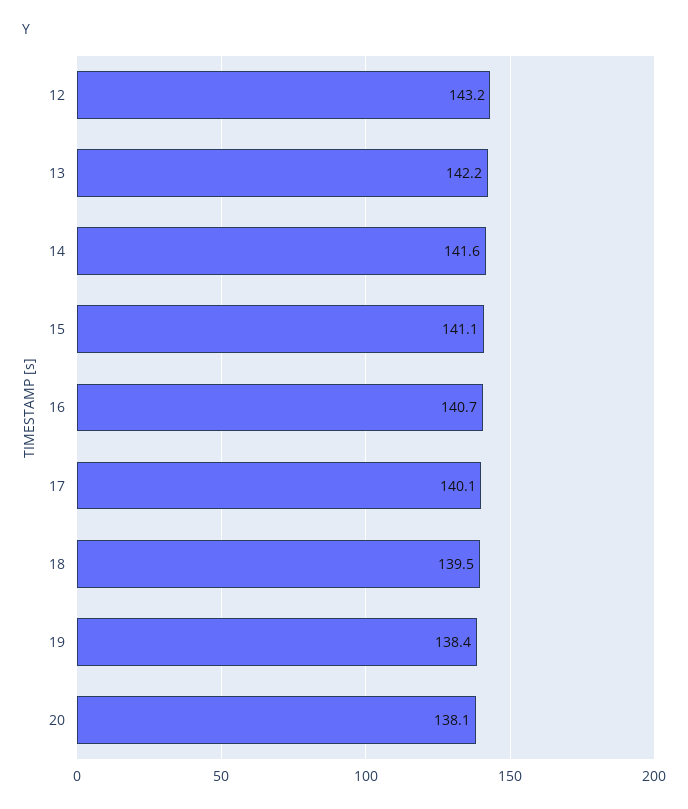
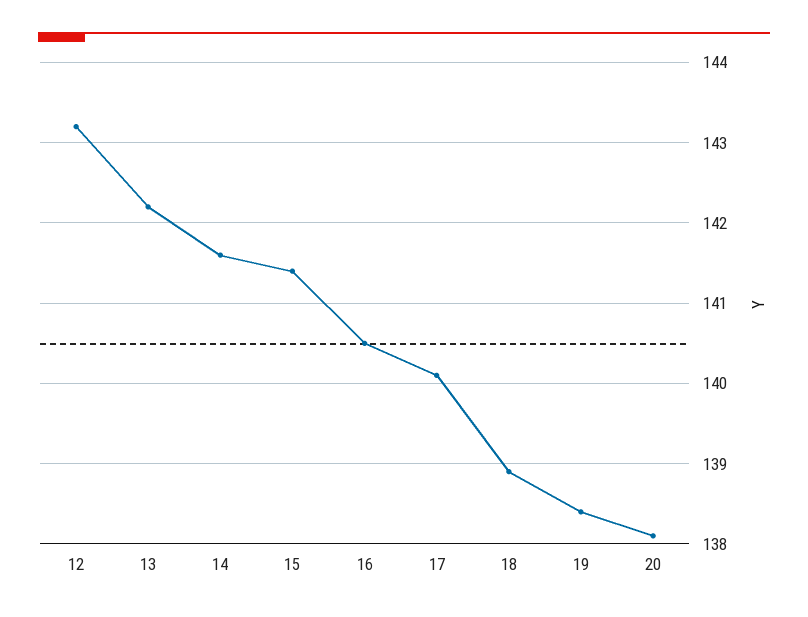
15: 141.1 -> 141.4
16: 140.7 -> 140.5
18: 139.5 -> 138.9

